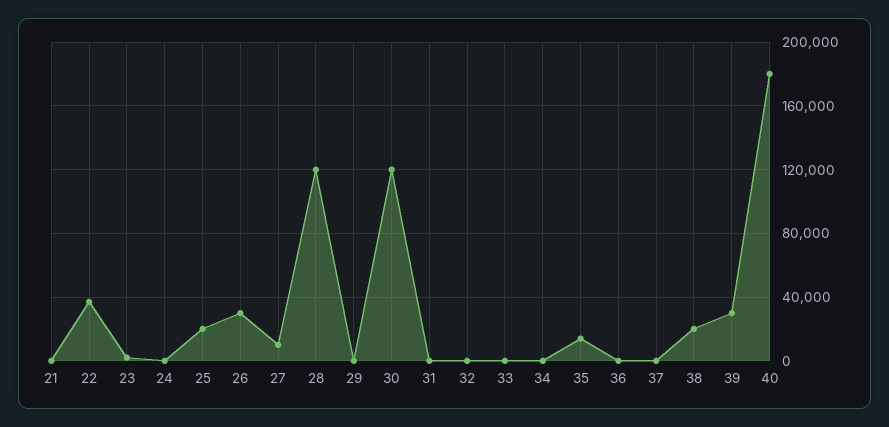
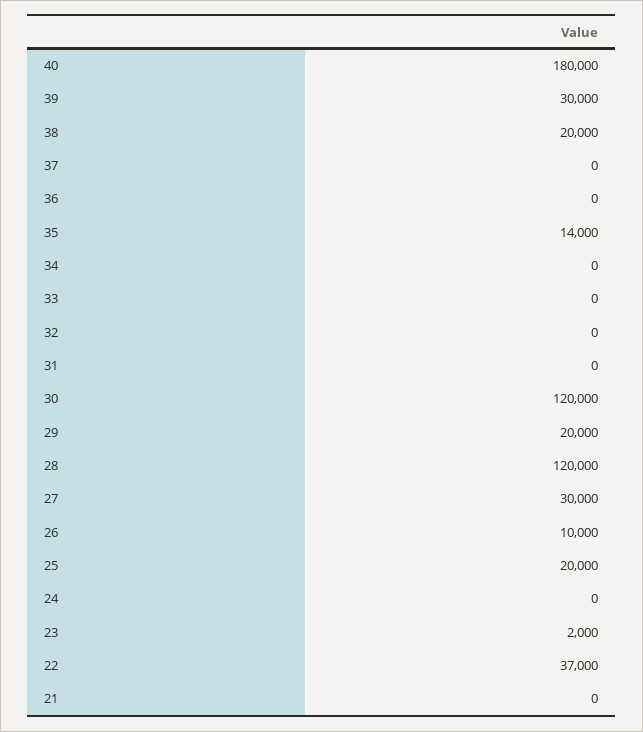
26: 30000 -> 10000
27: 10000 -> 30000
29: 0 -> 20000

